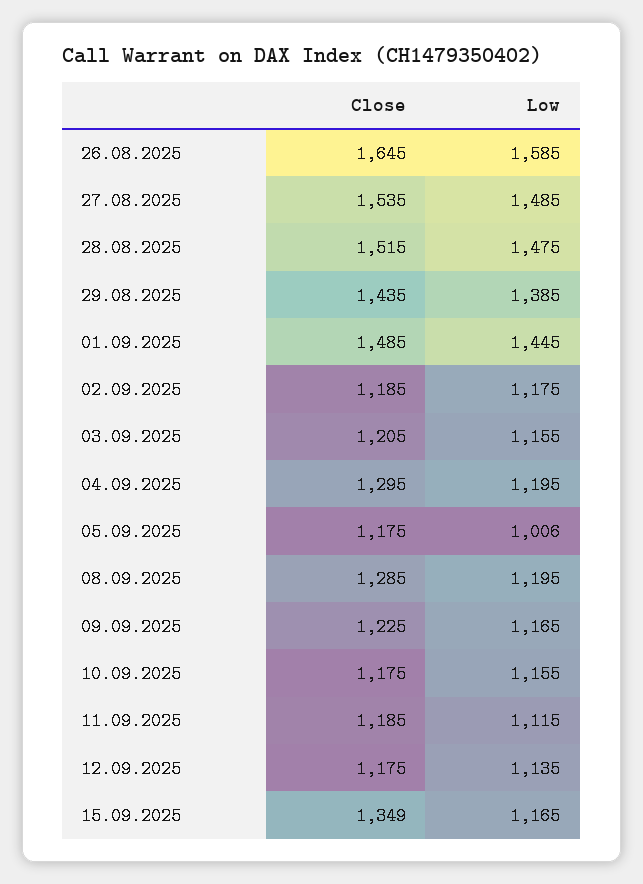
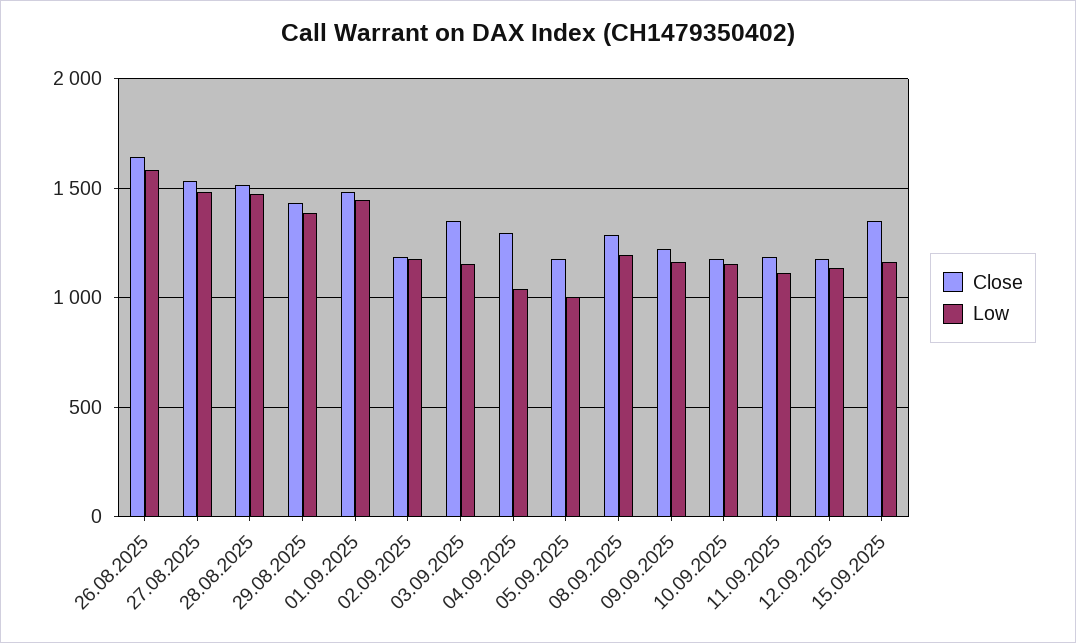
Close, 03.09.2025: 1205 -> 1350
Low, 04.09.2025: 1195 -> 1050

